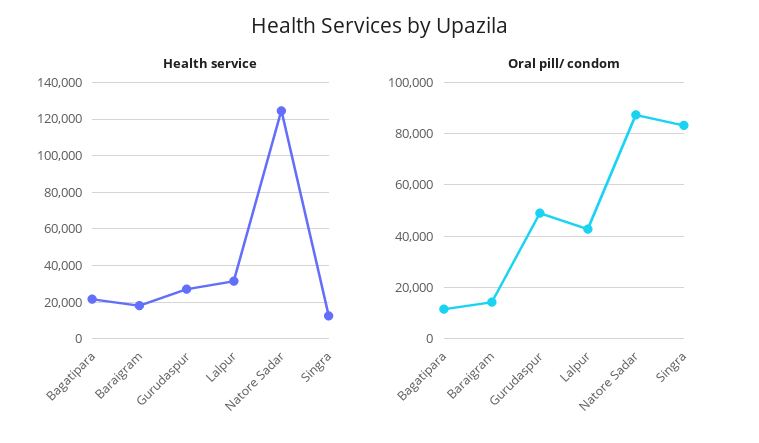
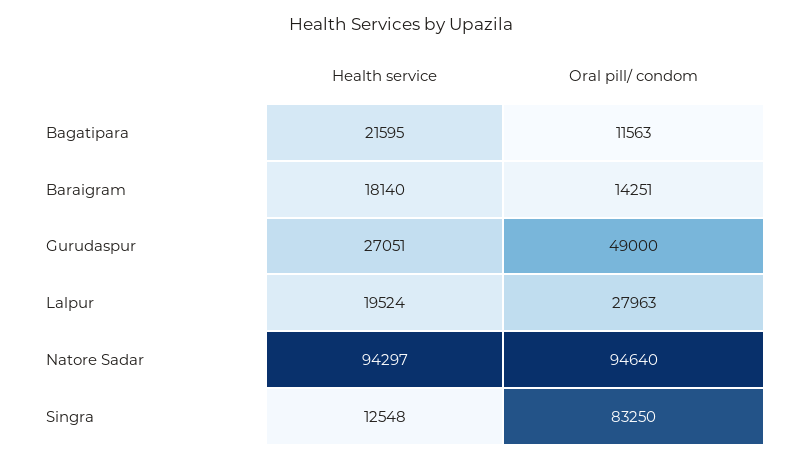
Health service, Lalpur: 30000 -> 19524
Health service, Natore Sadar: 125000 -> 94297
Oral pill/ condom, Lalpur: 42500 -> 27963
Oral pill/ condom, Natore Sadar: 87500 -> 94640

